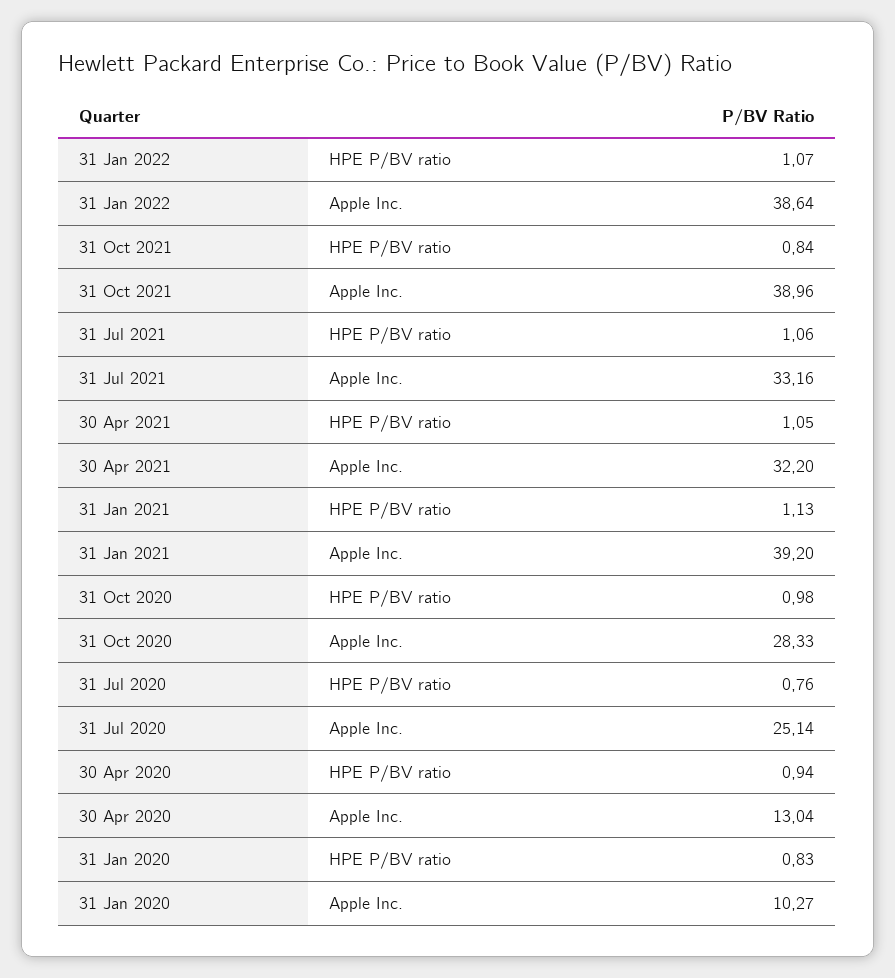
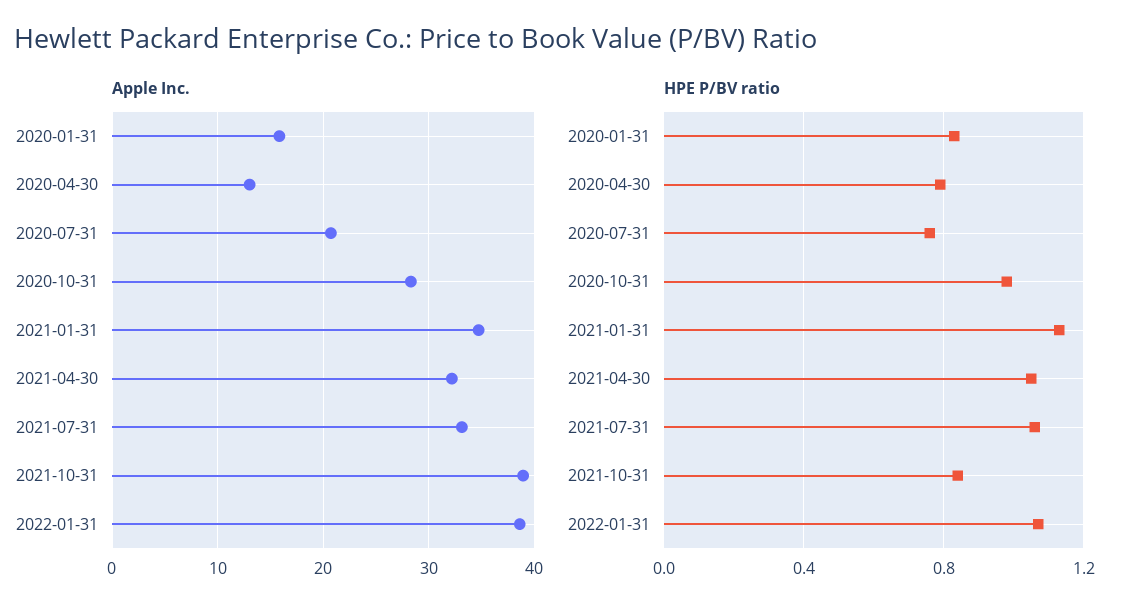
Apple Inc., 31 Jan 2021: 39.2 -> 35
Apple Inc., 31 Jul 2020: 25.14 -> 21
HPE P/BV ratio, 30 Apr 2020: 0.94 -> 0.8
Apple Inc., 31 Jan 2020: 10.27 -> 16

